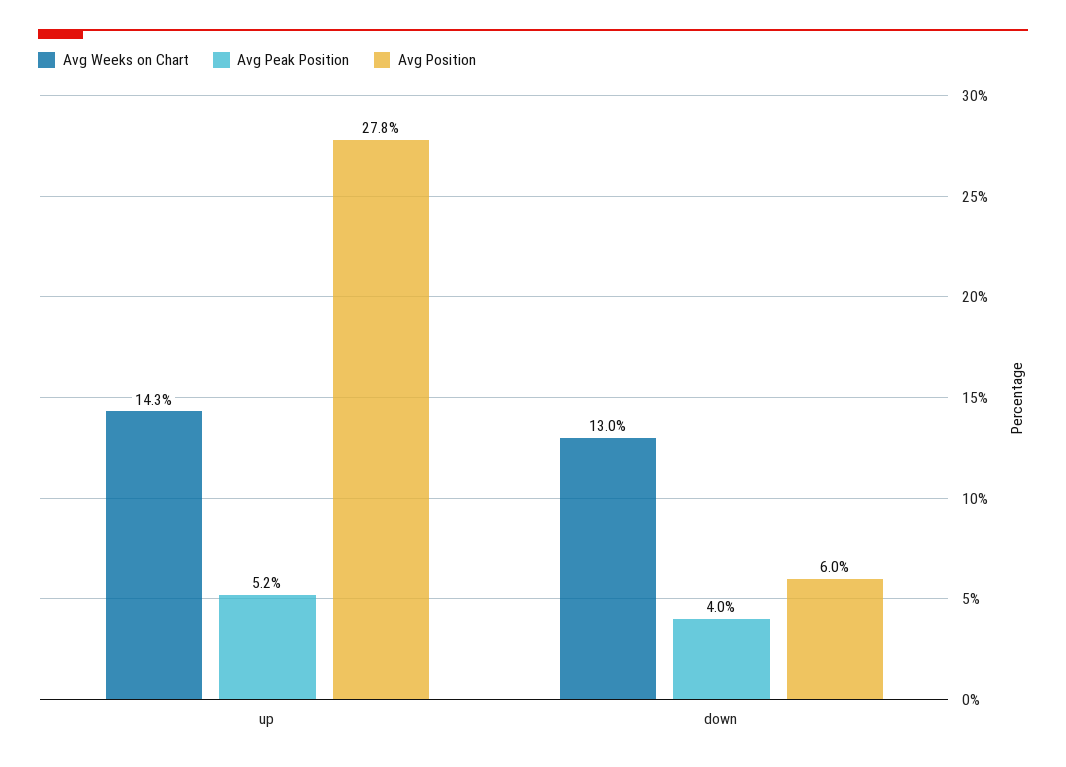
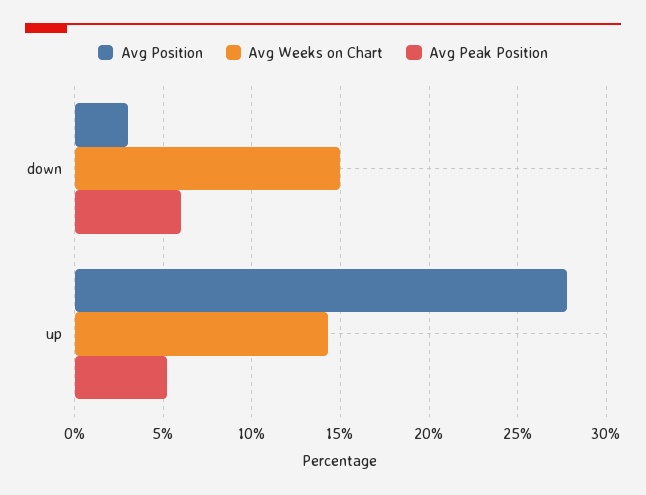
Avg Weeks on Chart, down: 13 -> 15
Avg Peak Position, down: 4 -> 6
Avg Position, down: 6 -> 3

